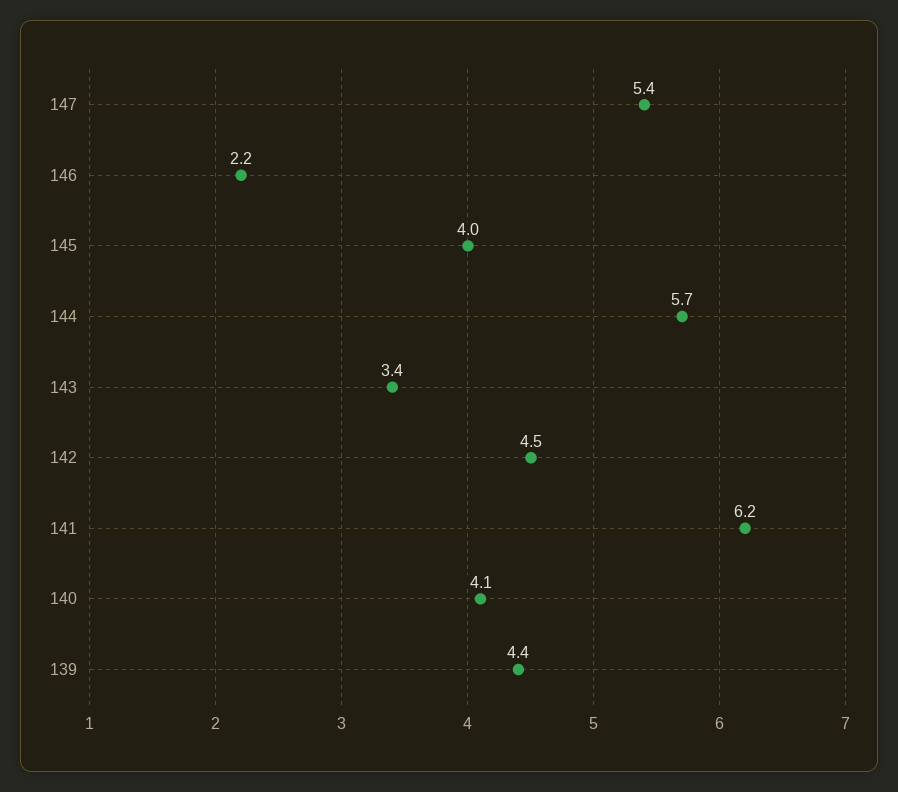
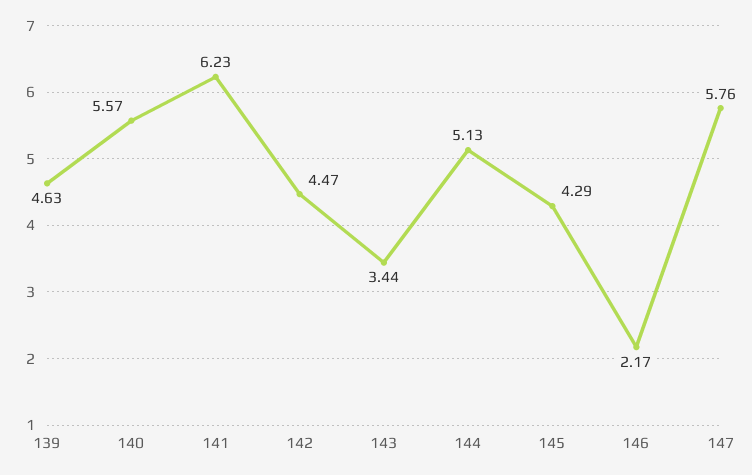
147: 5.4 -> 5.76
145: 4 -> 4.29
144: 5.7 -> 5.13
140: 4.1 -> 5.57
139: 4.4 -> 4.63

